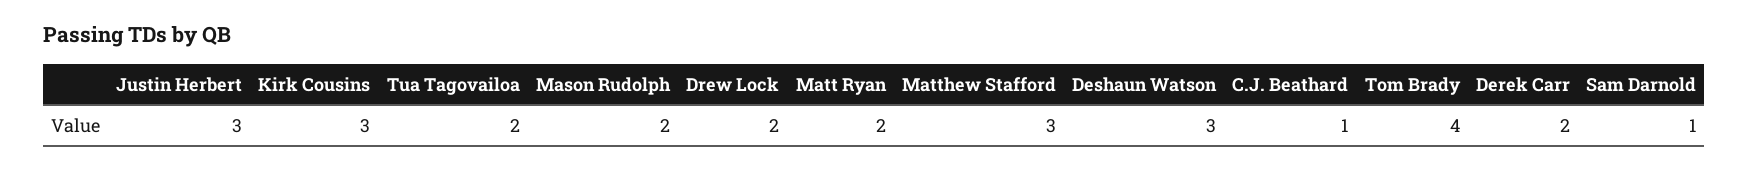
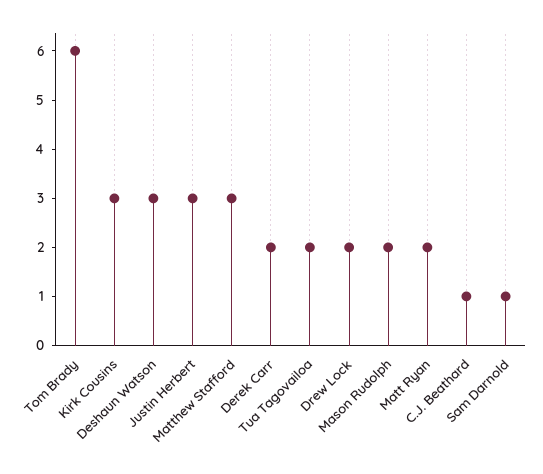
Tom Brady: 4 -> 6

